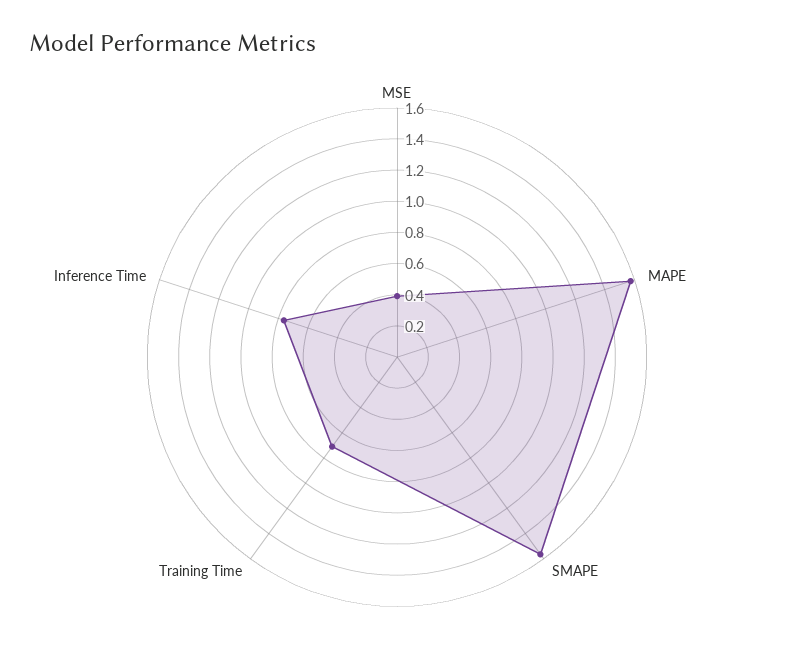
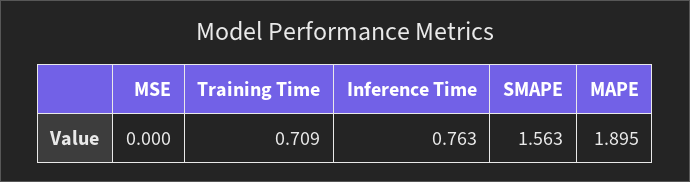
MSE: 0.4 -> 0
MAPE: 1.6 -> 1.895

